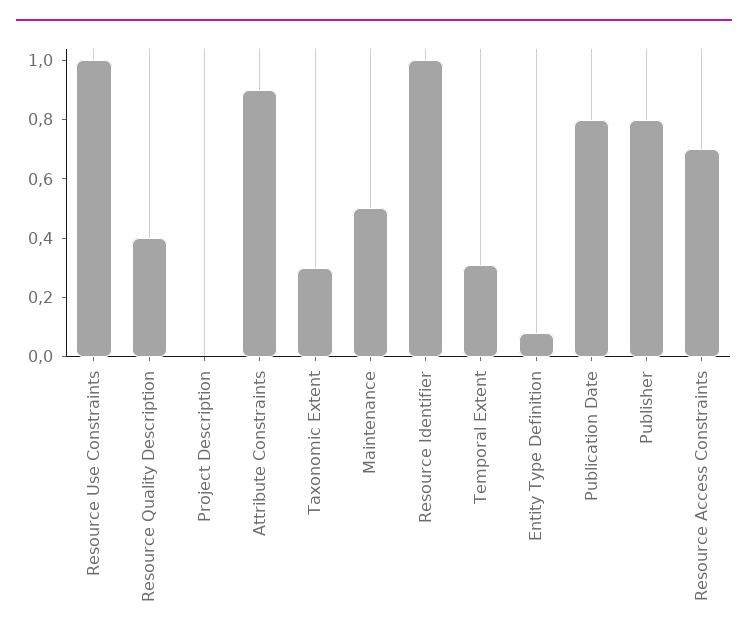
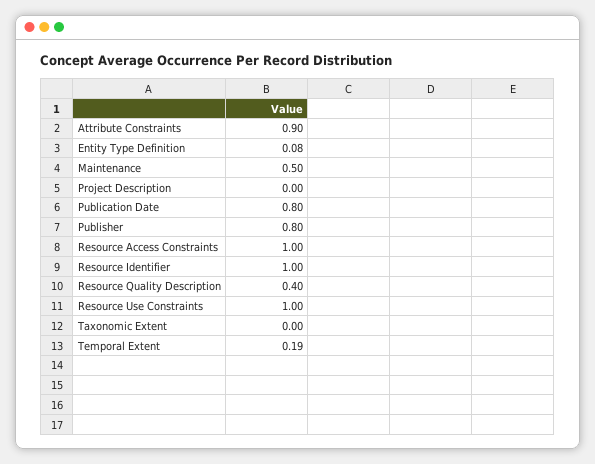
Taxonomic Extent: 0.3 -> 0
Temporal Extent: 0.3 -> 0.19
Resource Access Constraints: 0.7 -> 1

